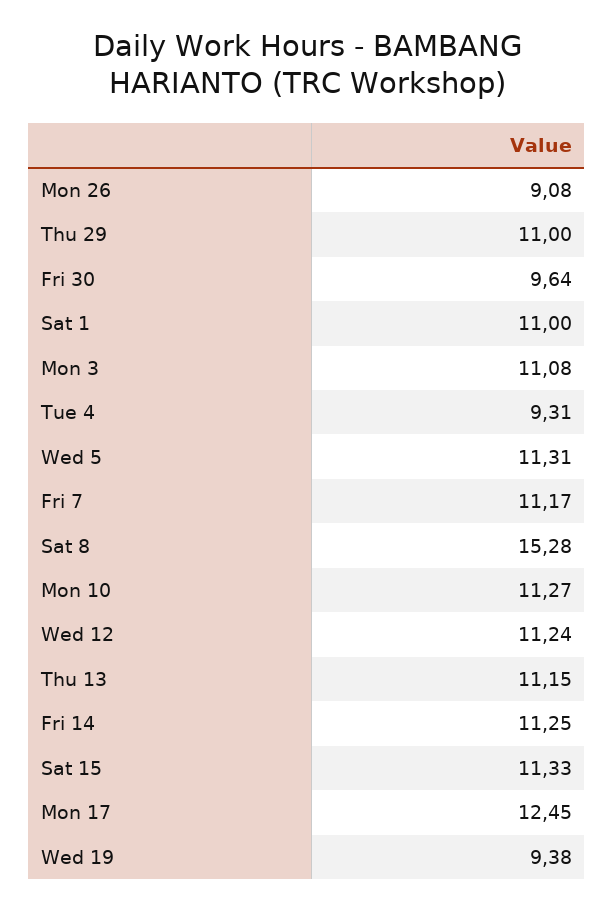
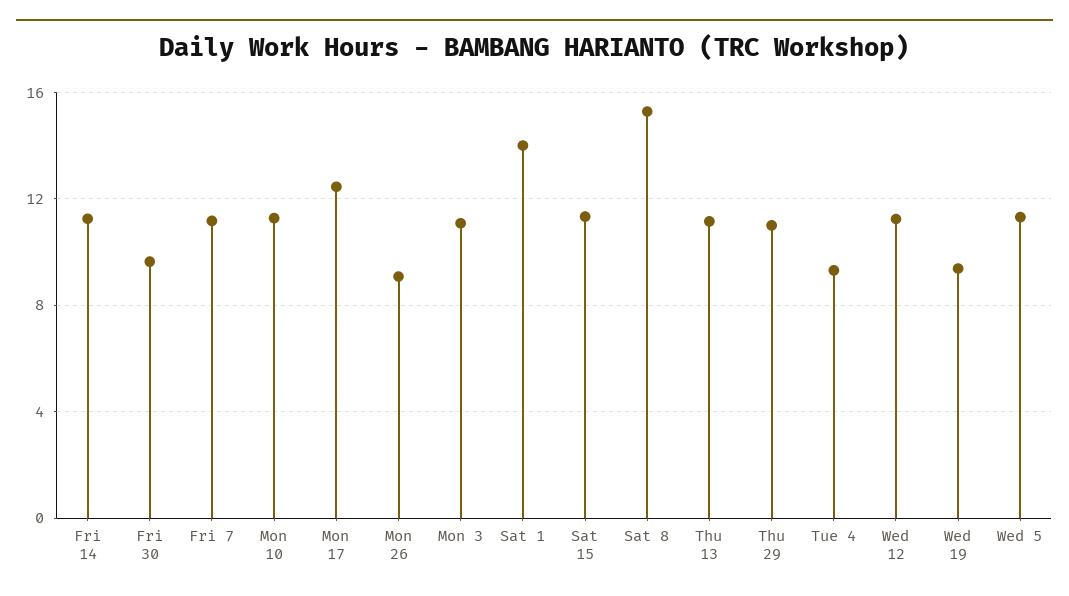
Sat 1: 11 -> 14

